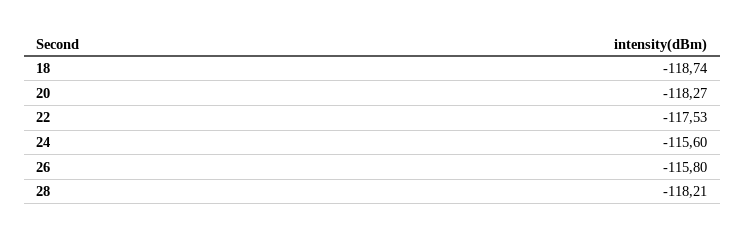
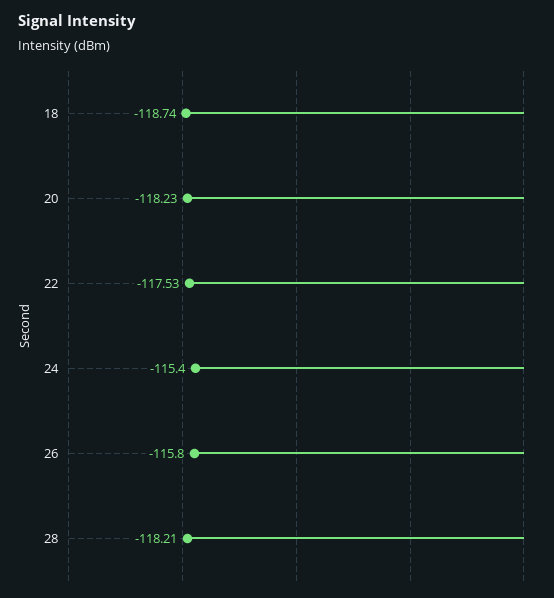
20: -118.27 -> -118.23
24: -115.6 -> -115.4

